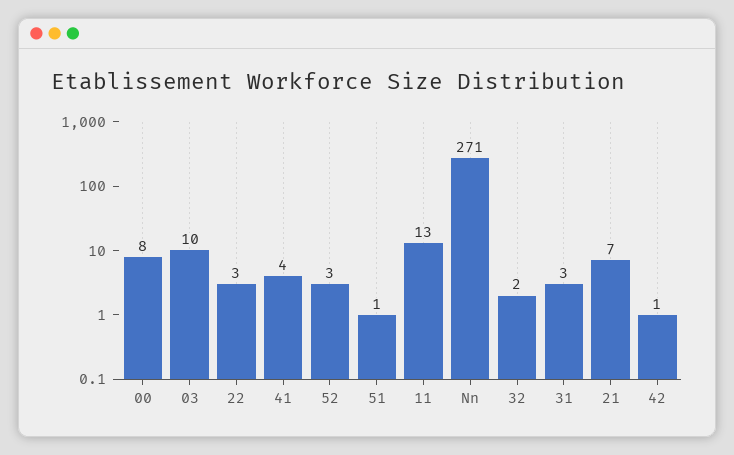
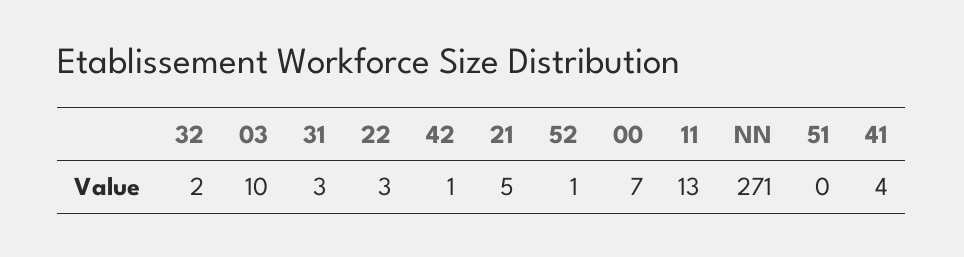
00: 8 -> 7
52: 3 -> 1
51: 1 -> 0
21: 7 -> 5

